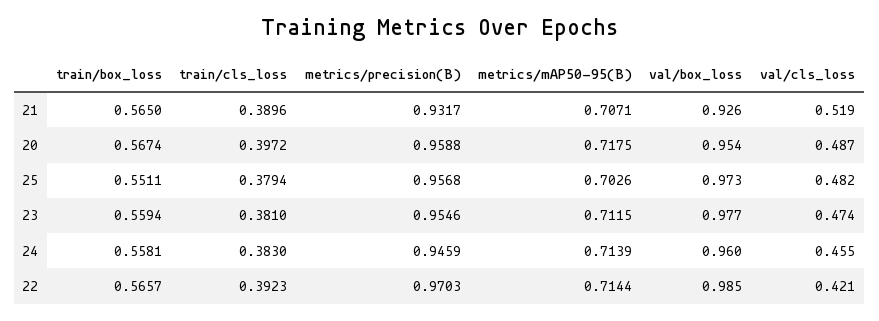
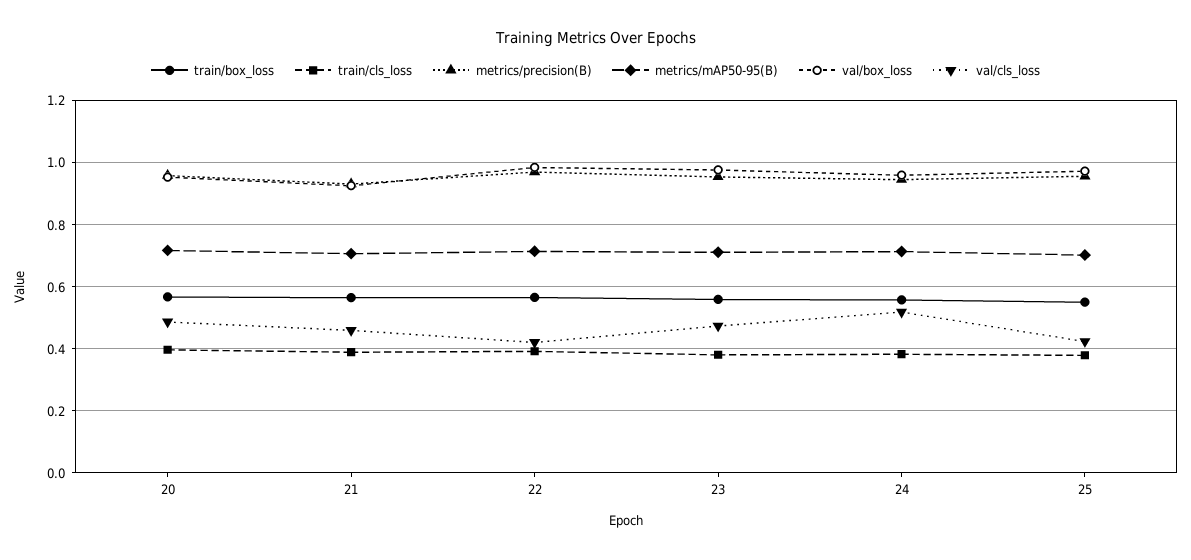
val/cls_loss, 21: 0.519 -> 0.46
val/cls_loss, 25: 0.482 -> 0.42
val/cls_loss, 24: 0.455 -> 0.52

